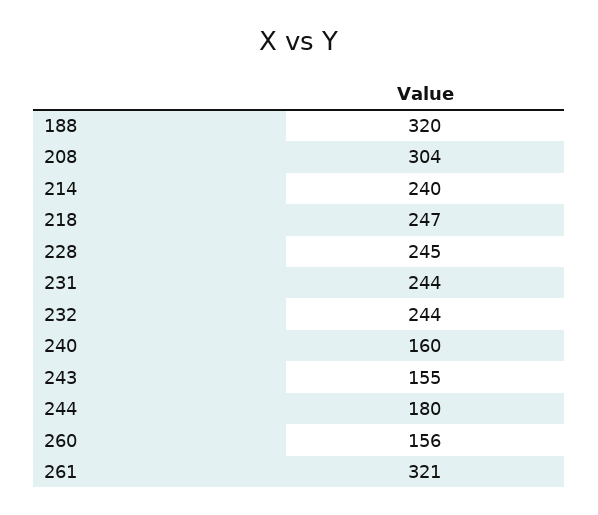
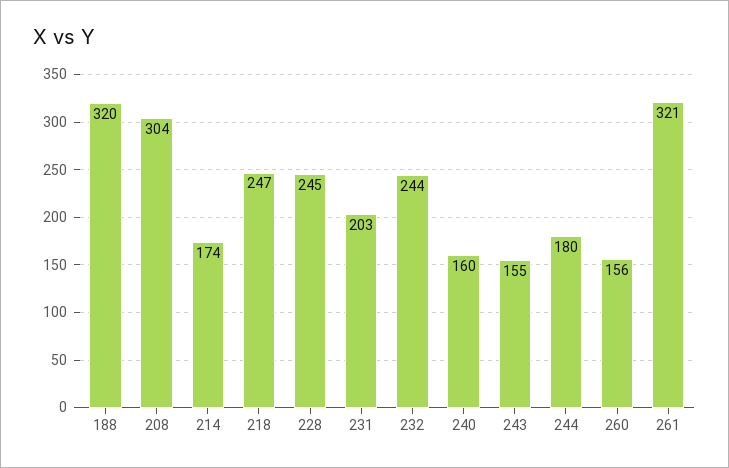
214: 240 -> 174
231: 244 -> 203

